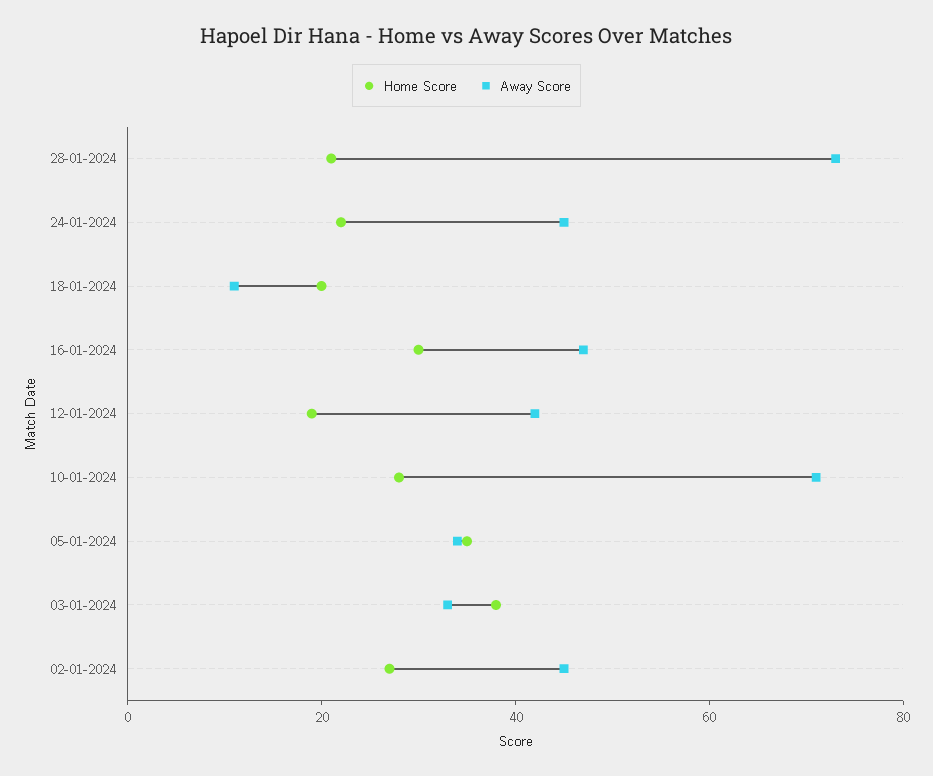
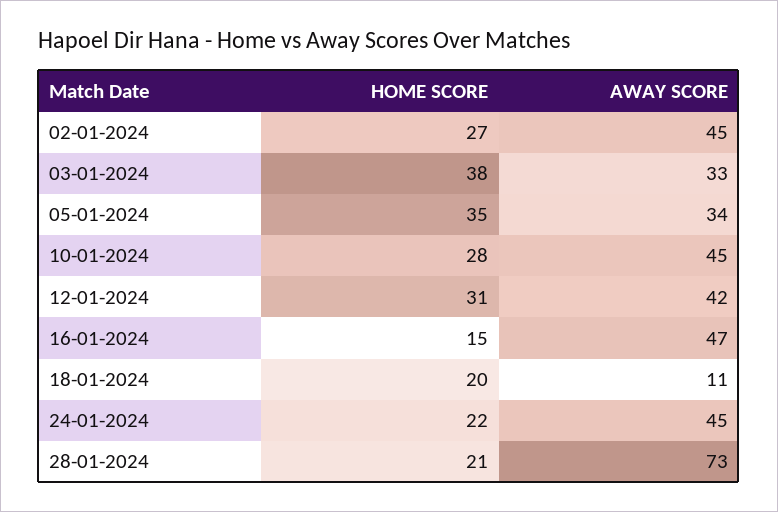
Home Score, 16-01-2024: 30 -> 15
Home Score, 12-01-2024: 20 -> 31
Away Score, 10-01-2024: 70 -> 45

